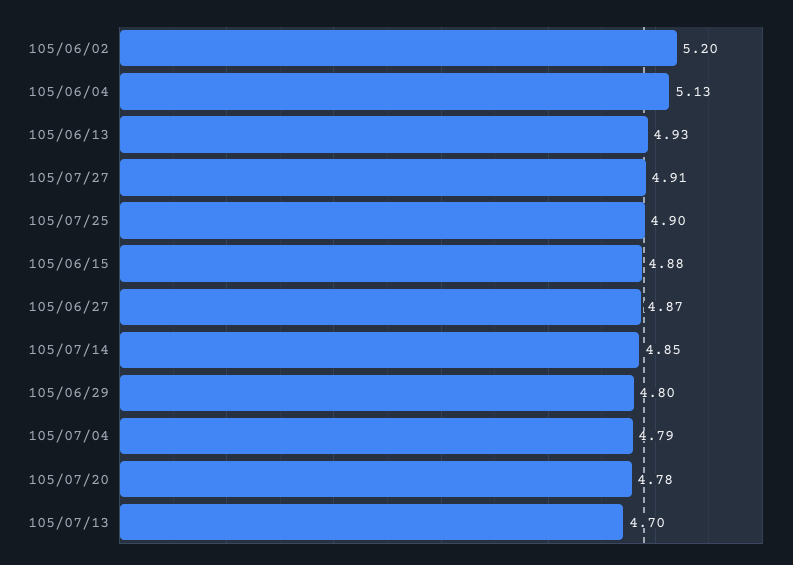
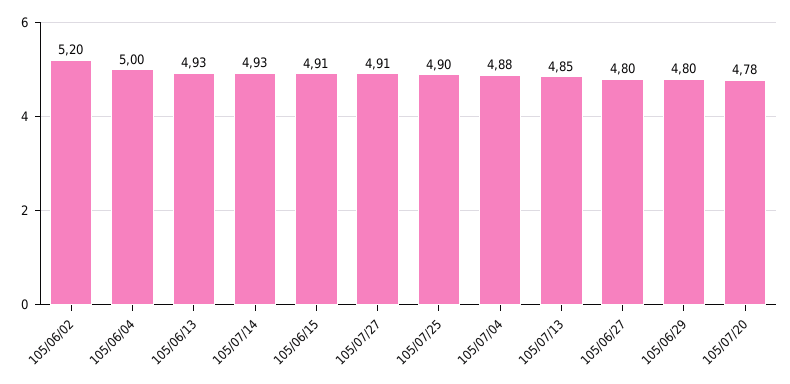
105/06/04: 5.13 -> 5
105/06/15: 4.88 -> 4.91
105/06/27: 4.87 -> 4.8
105/07/14: 4.85 -> 4.93
105/07/04: 4.79 -> 4.88
105/07/13: 4.7 -> 4.85

